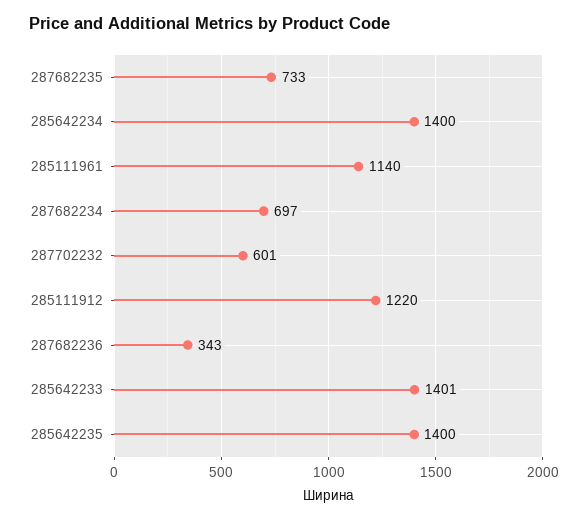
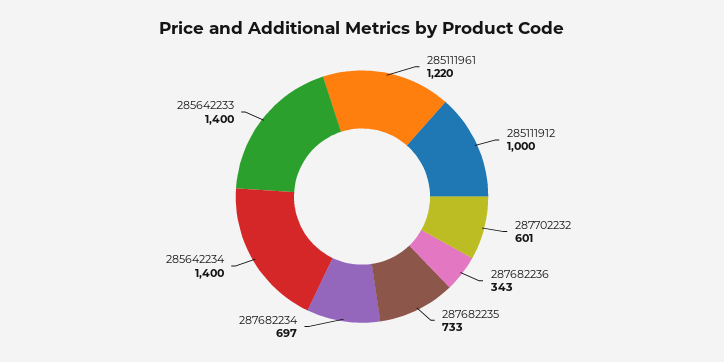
285111961: 1140 -> 1220
285111912: 1220 -> 1000
285642233: 1401 -> 1400
285642235: 1400 -> none

